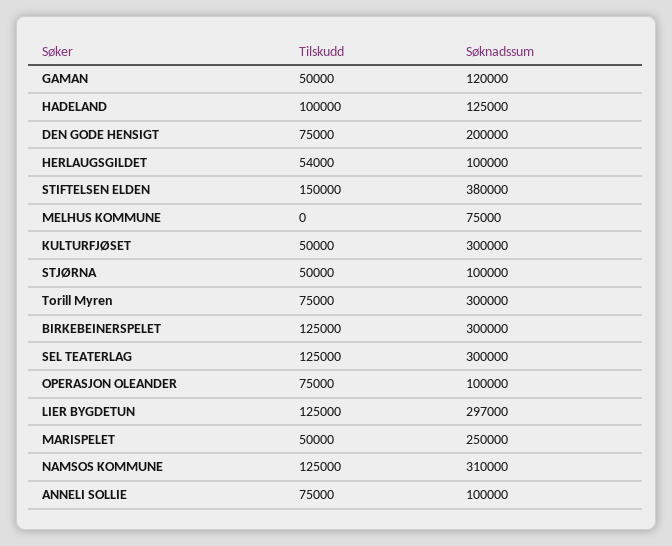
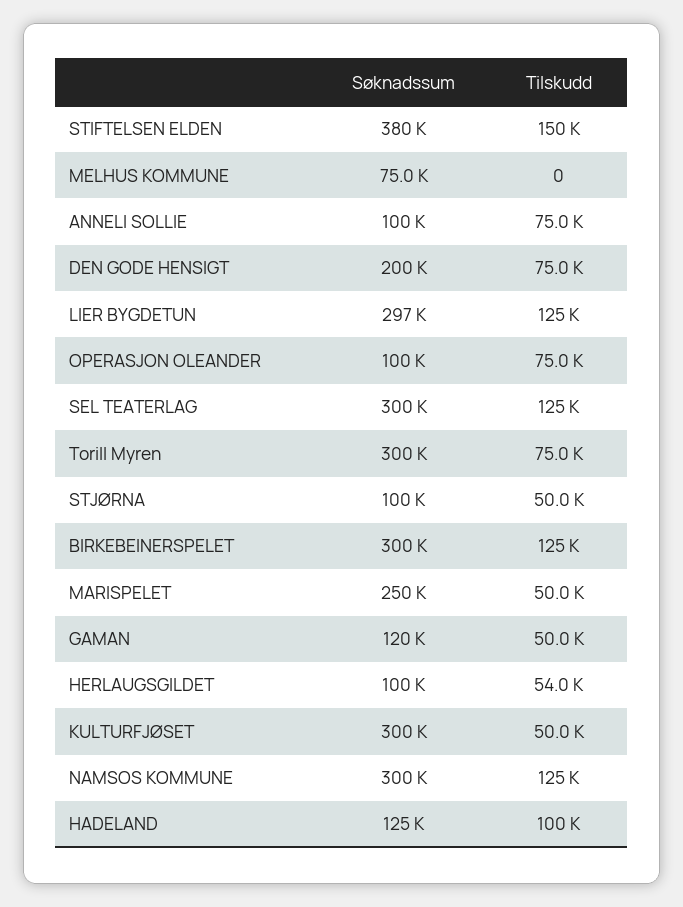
Søknadssum, NAMSOS KOMMUNE: 310000 -> 300000

